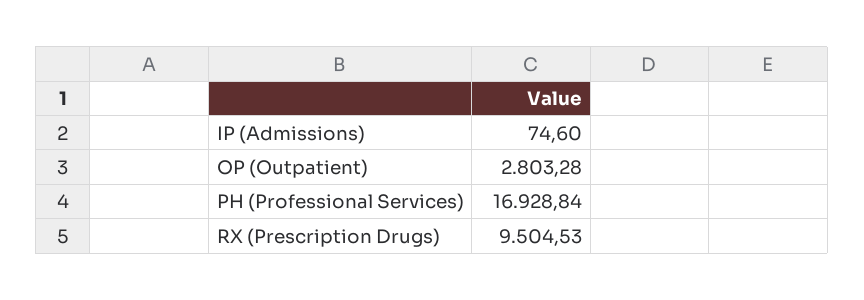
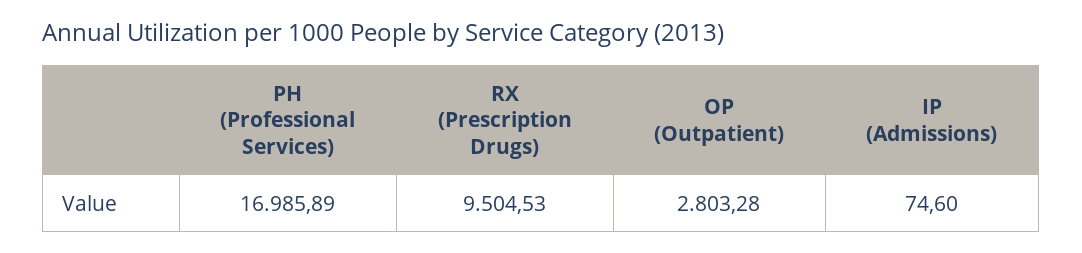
PH (Professional Services): 16928.84 -> 16985.89

